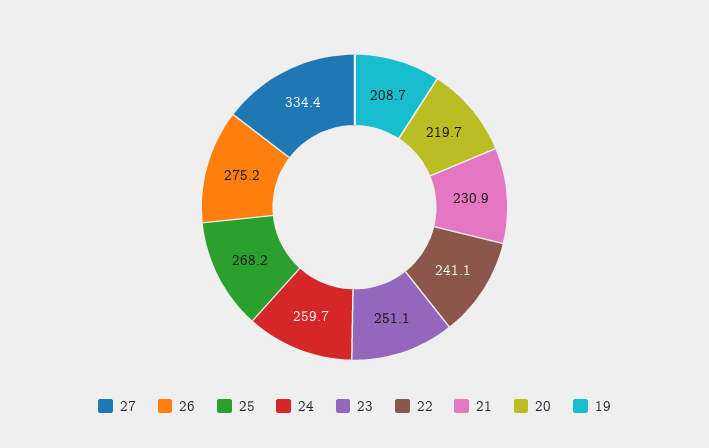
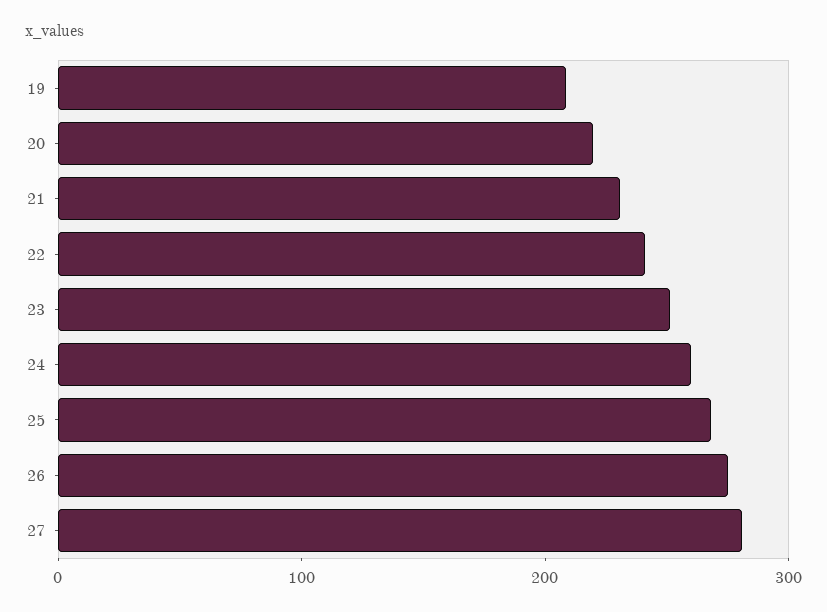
27: 334.4 -> 280

